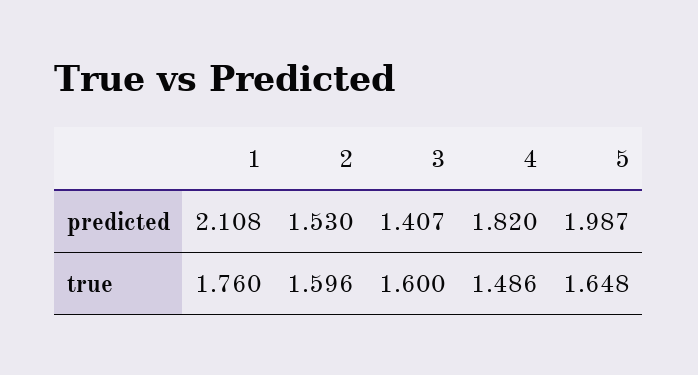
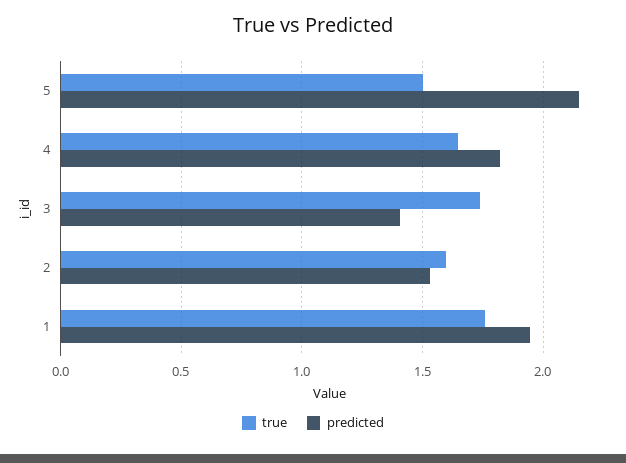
predicted, 1: 2.108 -> 1.95
predicted, 5: 1.987 -> 2.15
true, 3: 1.6 -> 1.75
true, 4: 1.486 -> 1.65
true, 5: 1.648 -> 1.5

